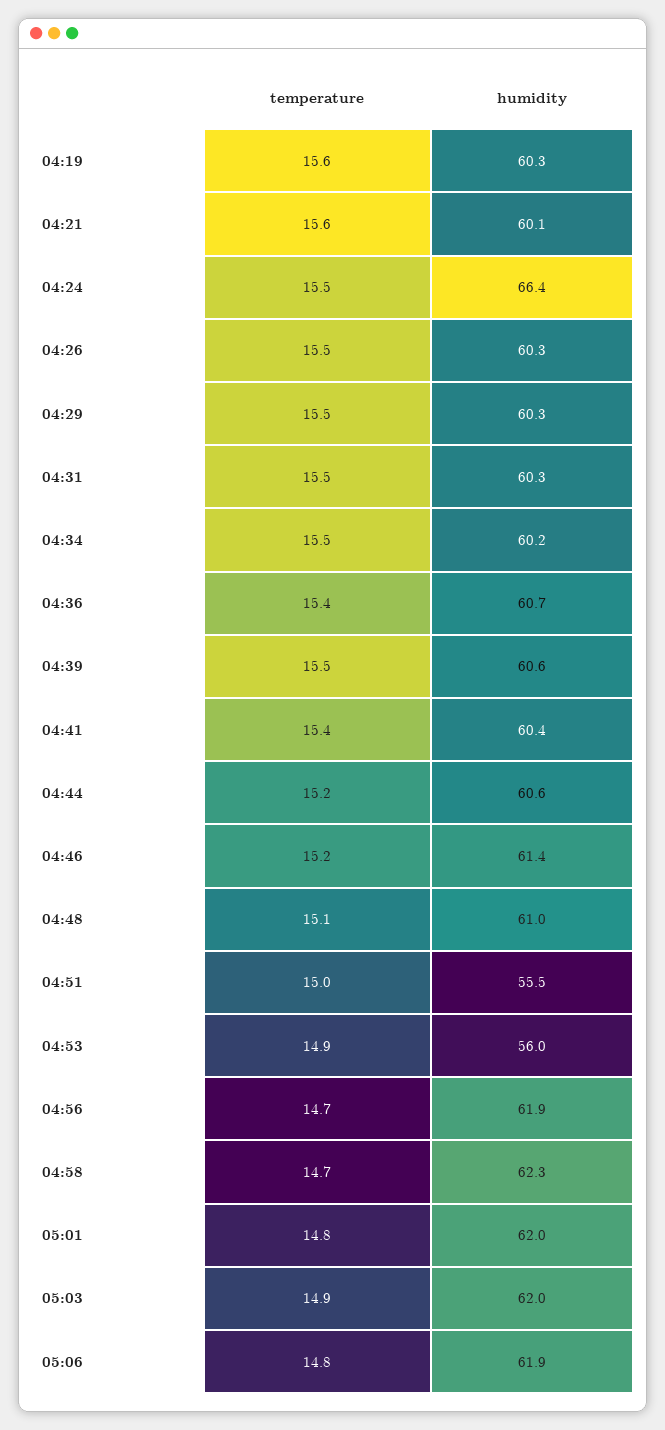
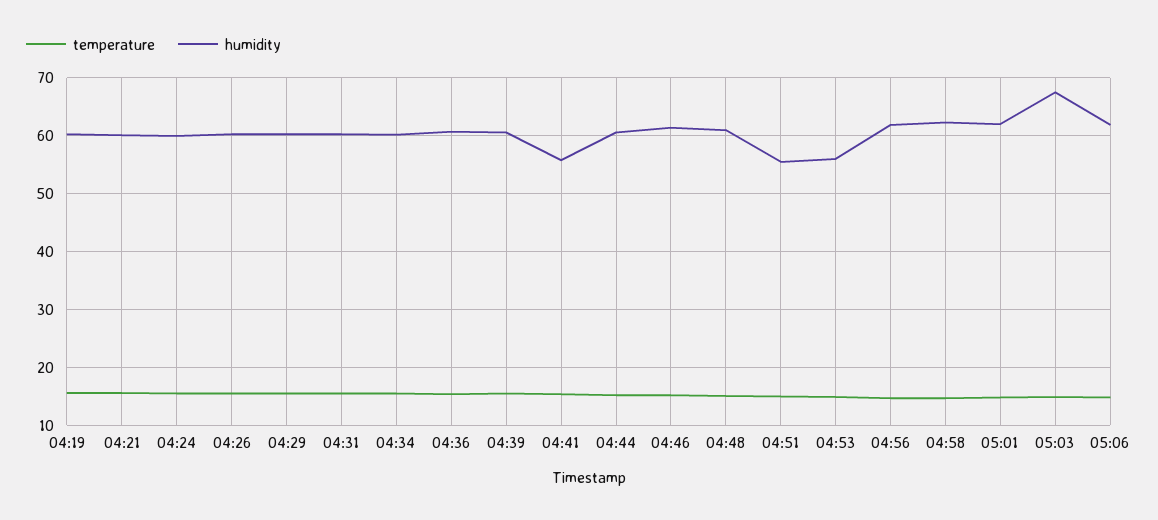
humidity, 04:24: 66.4 -> 60
humidity, 04:41: 60.4 -> 56
humidity, 05:03: 62 -> 68

